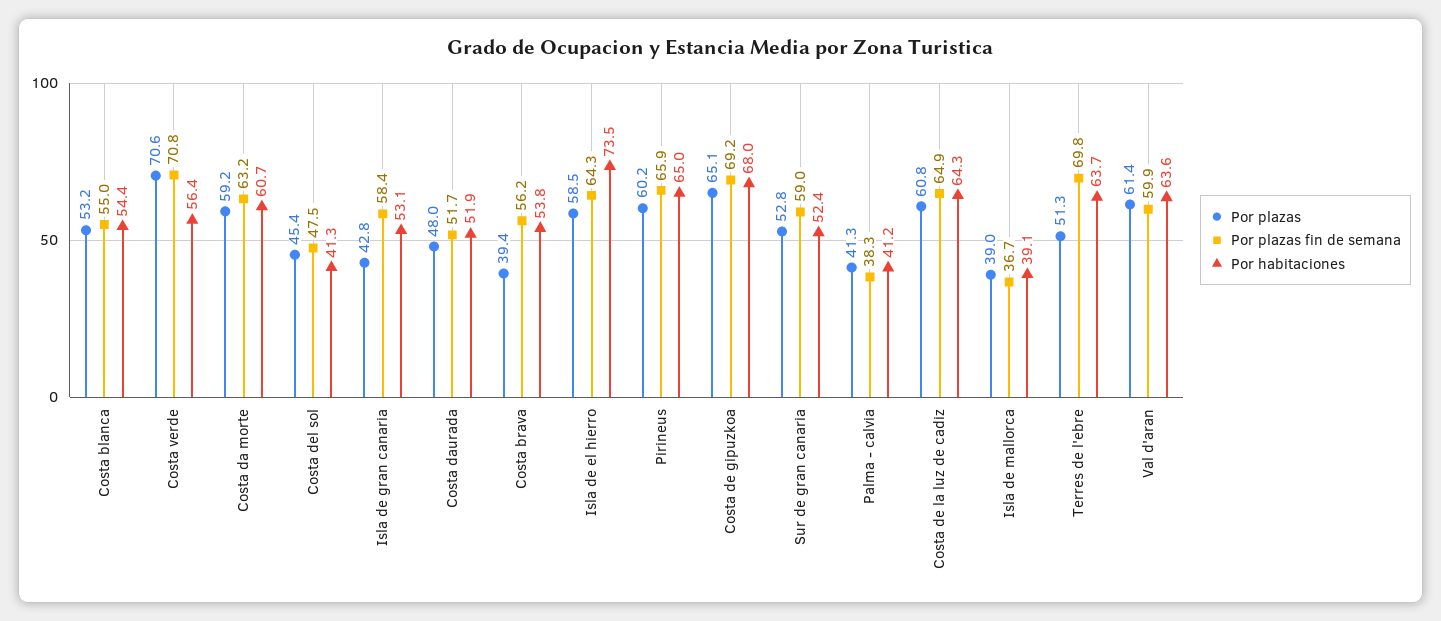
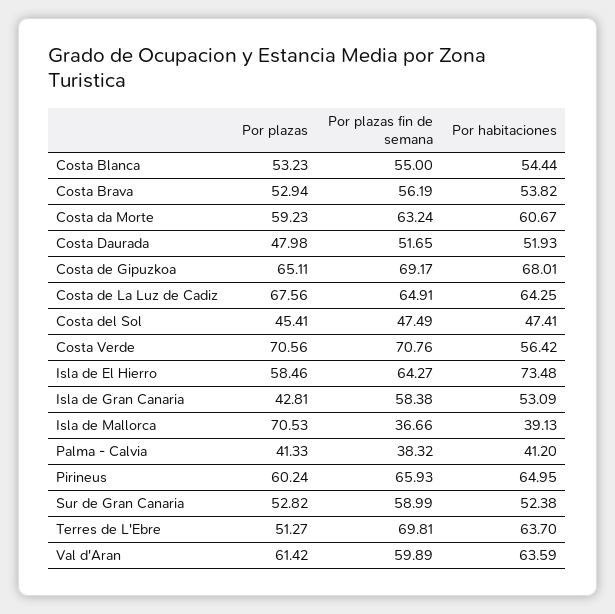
Por habitaciones, Costa del sol: 41.3 -> 47.41
Por plazas, Costa brava: 39.4 -> 52.94
Por plazas, Costa de la luz de cadiz: 60.8 -> 67.56
Por plazas, Isla de mallorca: 39 -> 70.53

